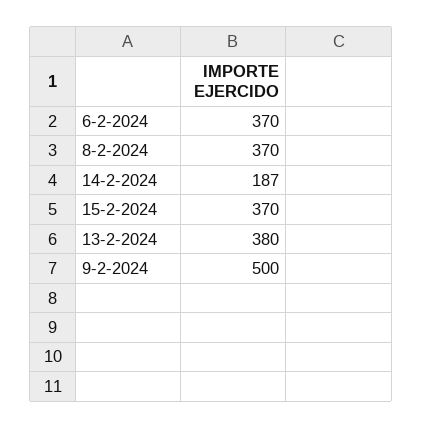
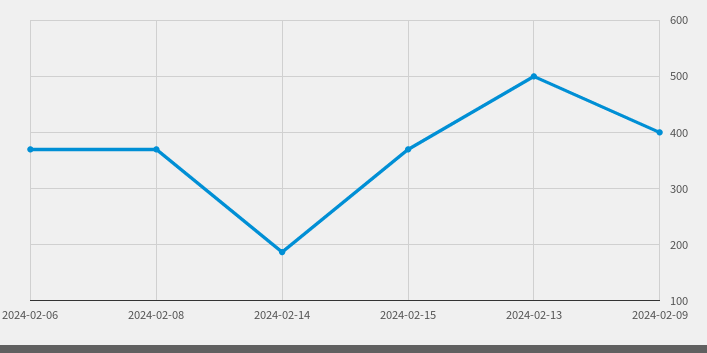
13-2-2024: 380 -> 500
9-2-2024: 500 -> 400

